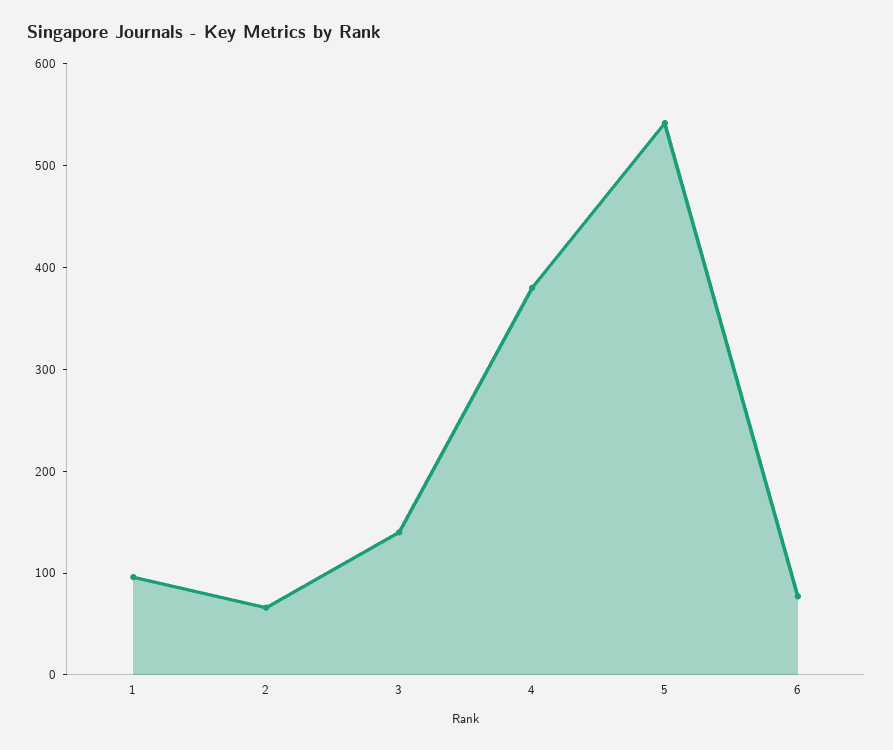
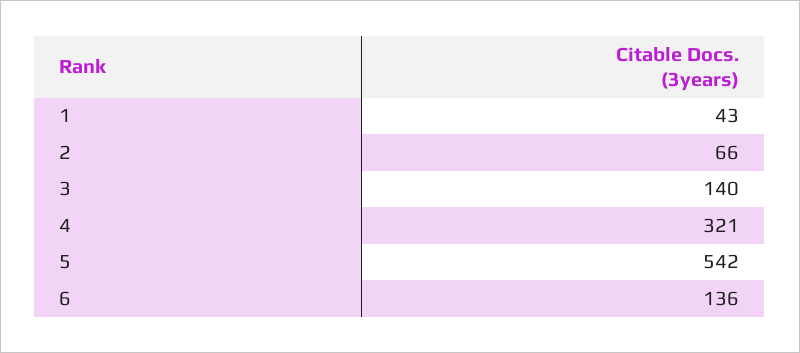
1: 100 -> 43
4: 380 -> 321
6: 80 -> 136

